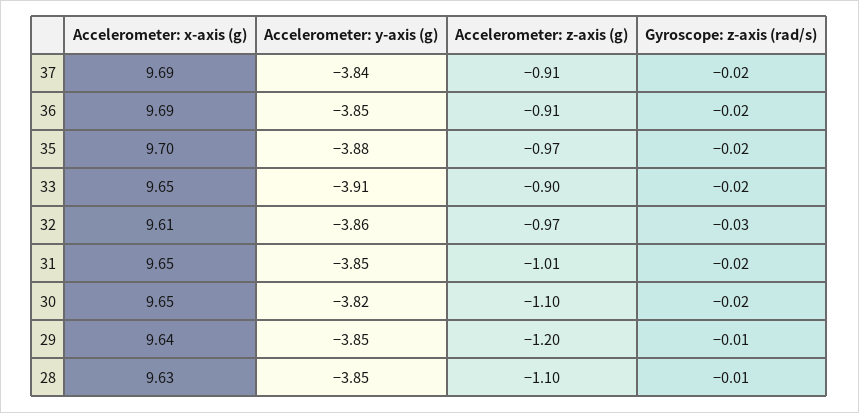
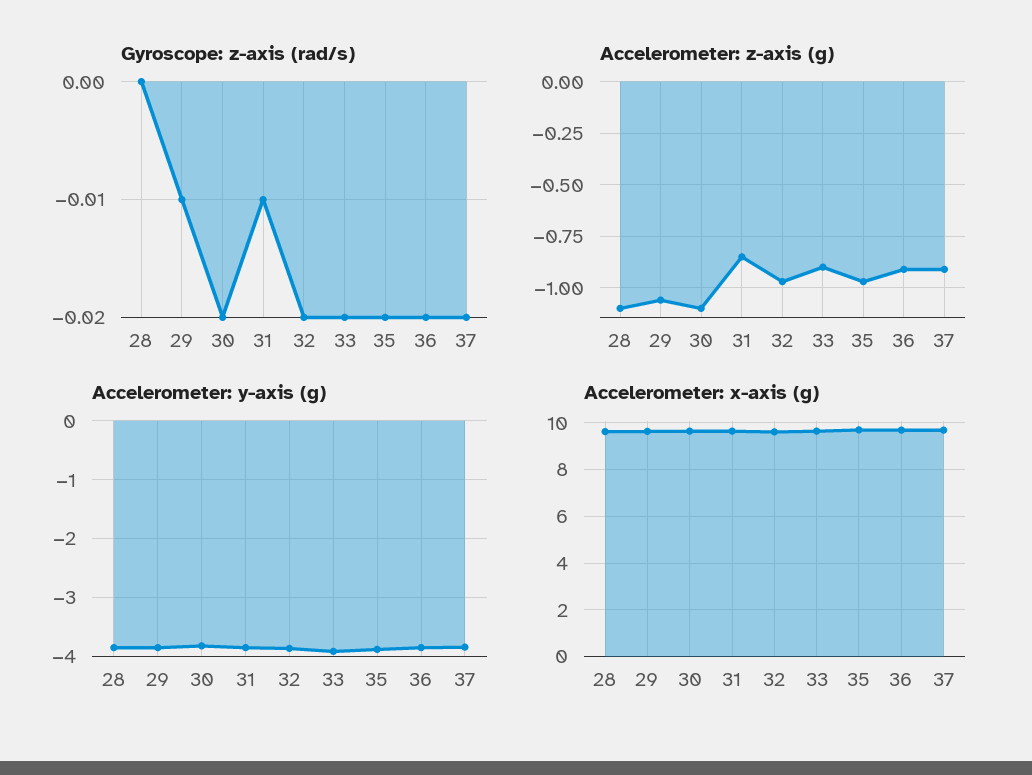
Gyroscope: z-axis (rad/s), 32: -0.03 -> -0.02
Accelerometer: z-axis (g), 31: -1.01 -> -0.85
Gyroscope: z-axis (rad/s), 31: -0.02 -> -0.01
Accelerometer: z-axis (g), 29: -1.2 -> -1.05
Gyroscope: z-axis (rad/s), 28: -0.01 -> 0

